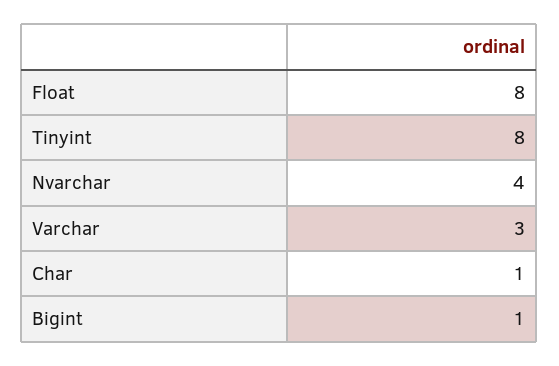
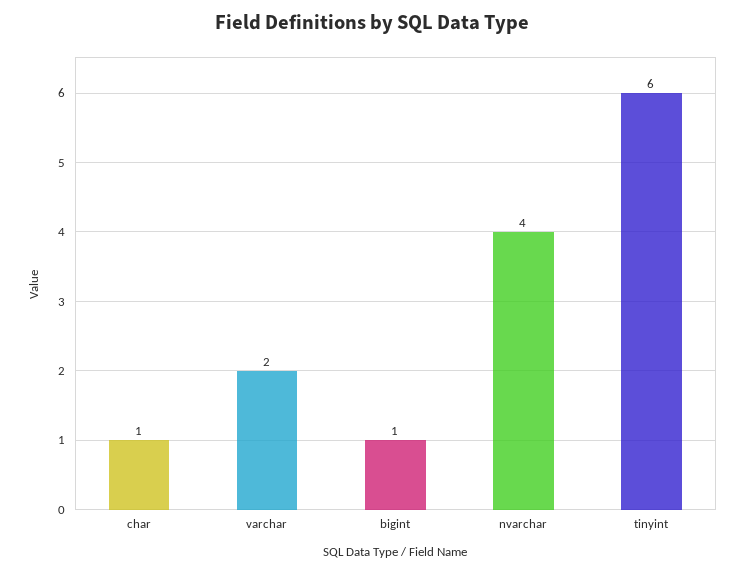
Float: 8 -> none
Tinyint: 8 -> 6
Varchar: 3 -> 2

